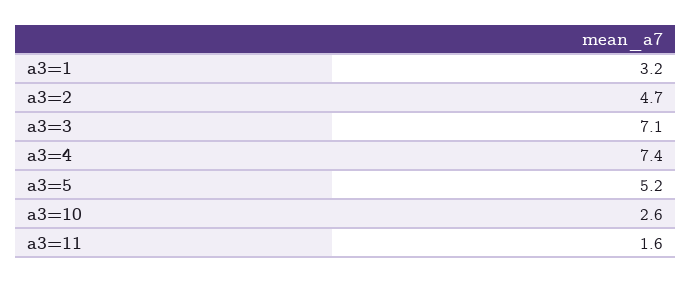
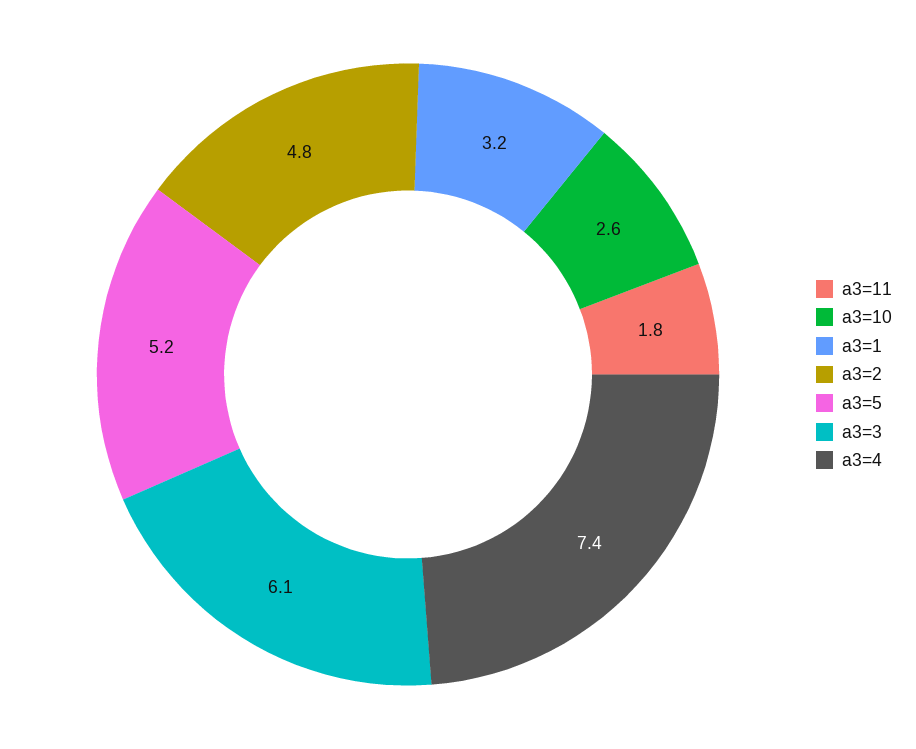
a3=2: 4.7 -> 4.8
a3=3: 7.1 -> 6.1
a3=11: 1.6 -> 1.8

